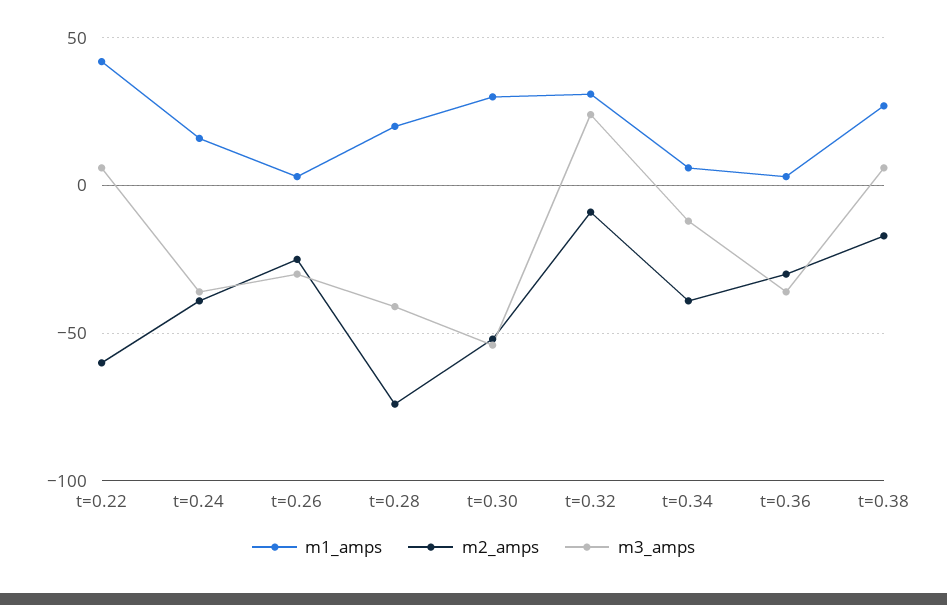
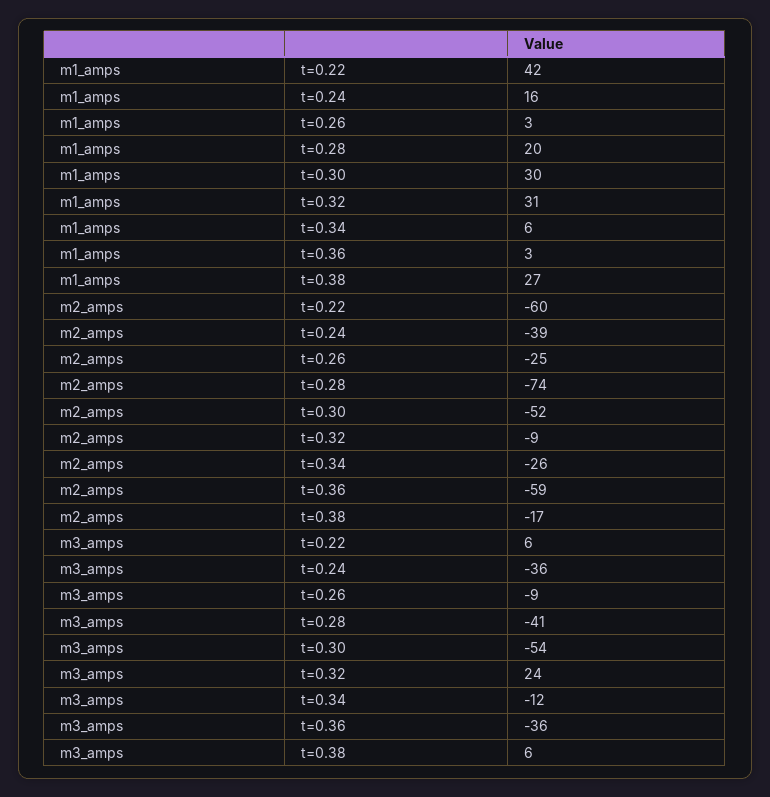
m3_amps, t=0.26: -30 -> -9
m2_amps, t=0.34: -40 -> -26
m2_amps, t=0.36: -30 -> -59

